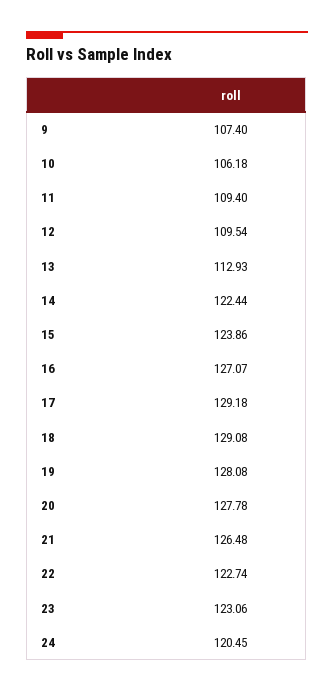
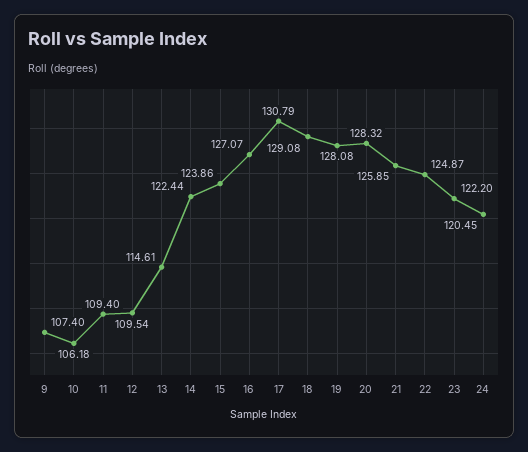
13: 112.93 -> 114.61
17: 129.18 -> 130.79
20: 127.78 -> 128.32
21: 126.48 -> 125.85
22: 122.74 -> 124.87
23: 123.06 -> 122.2

